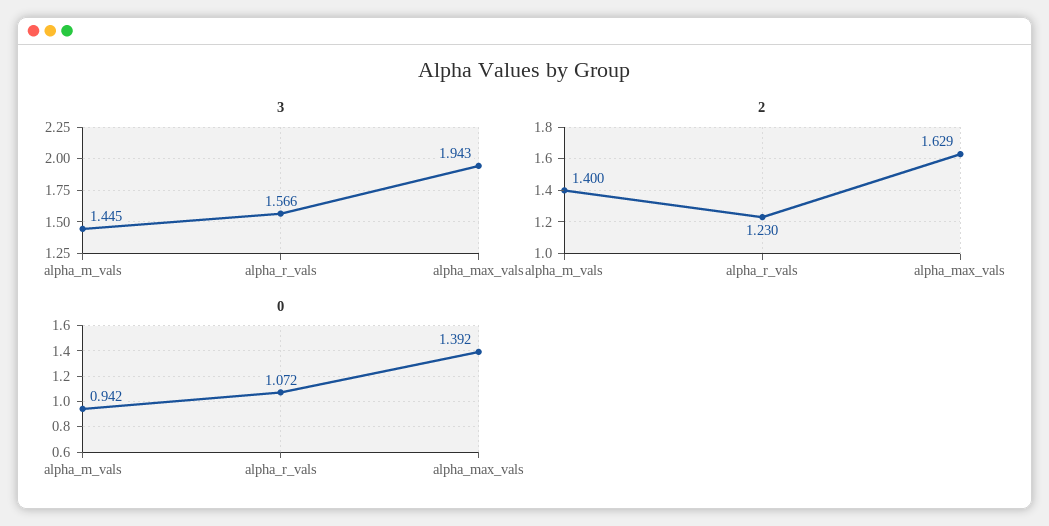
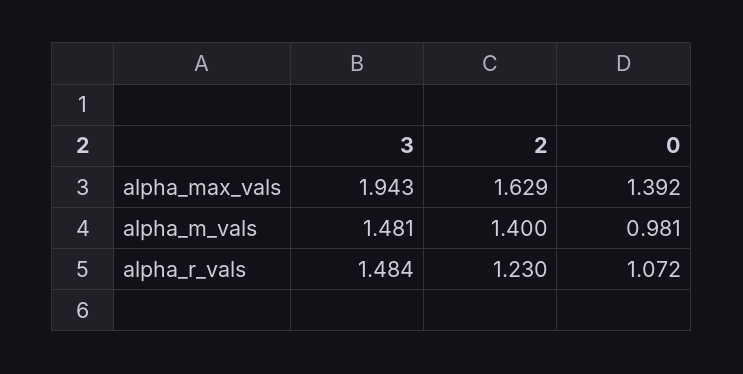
3, alpha_m_vals: 1.445 -> 1.481
3, alpha_r_vals: 1.566 -> 1.484
0, alpha_m_vals: 0.942 -> 0.981

